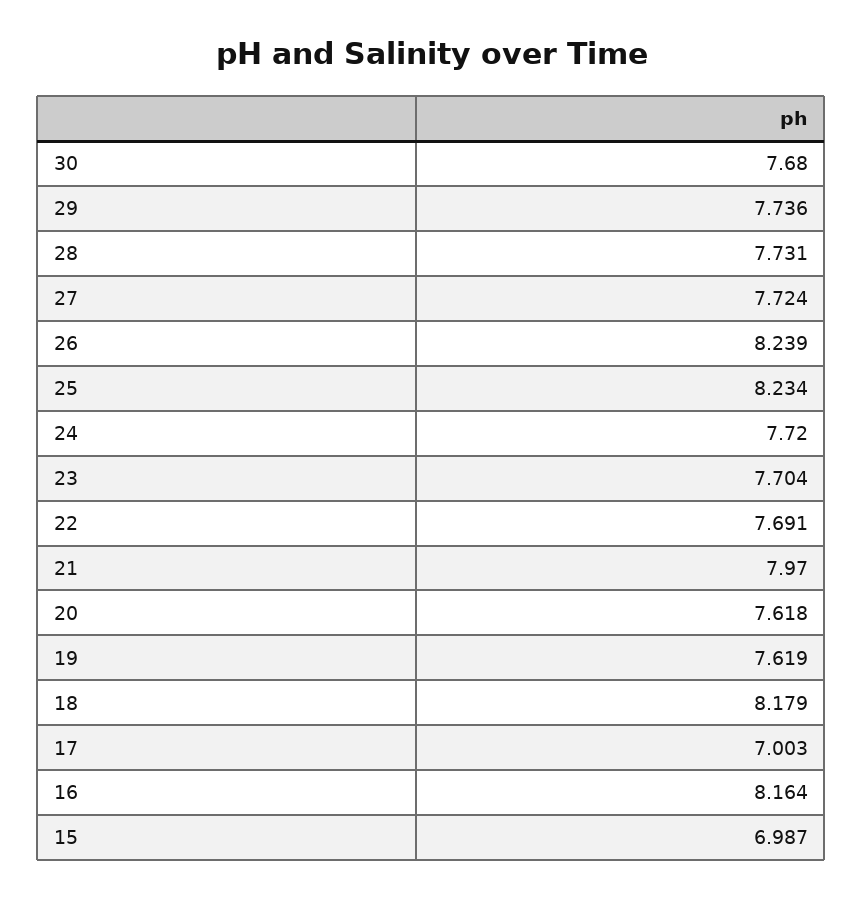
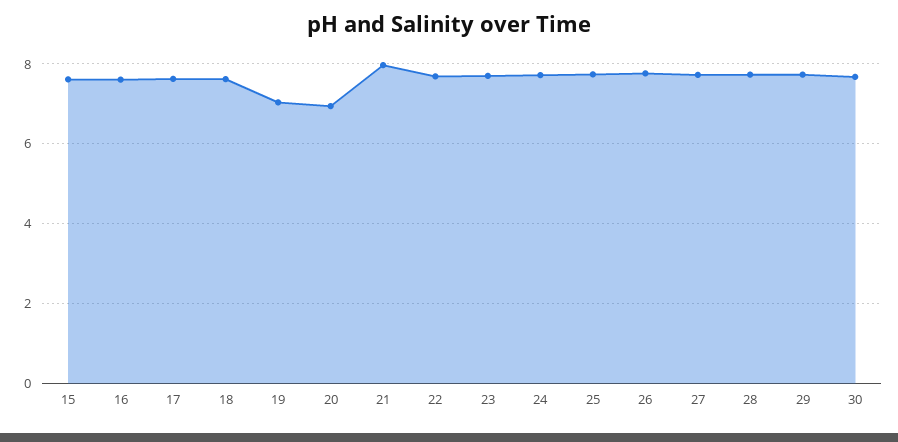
26: 8.239 -> 7.8
25: 8.234 -> 7.8
20: 7.618 -> 7
19: 7.619 -> 7
18: 8.179 -> 7.6
17: 7.003 -> 7.6
16: 8.164 -> 7.6
15: 6.987 -> 7.6

